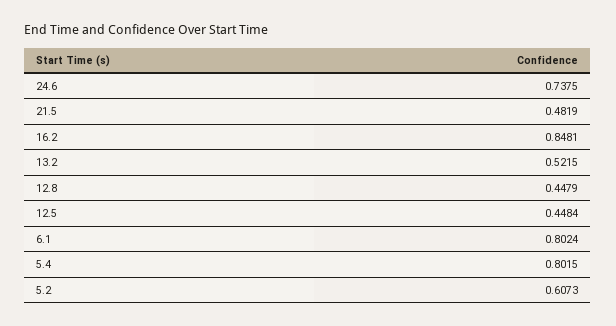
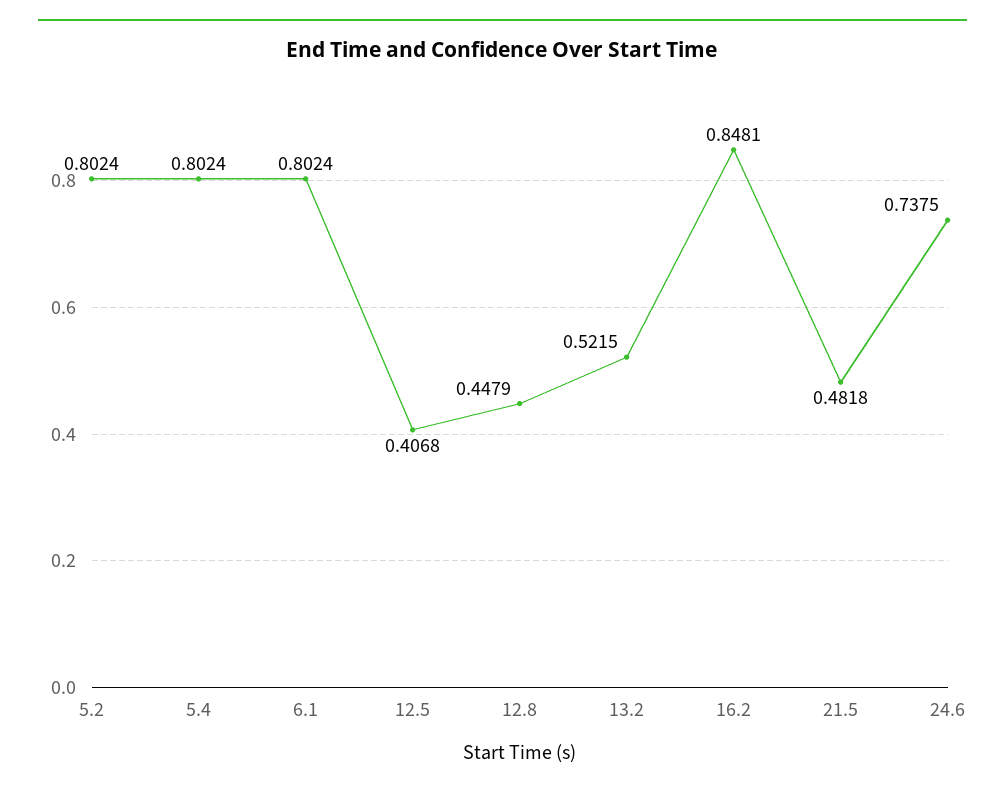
21.5: 0.4819 -> 0.4818
12.5: 0.4484 -> 0.4068
5.4: 0.8015 -> 0.8024
5.2: 0.6073 -> 0.8024

